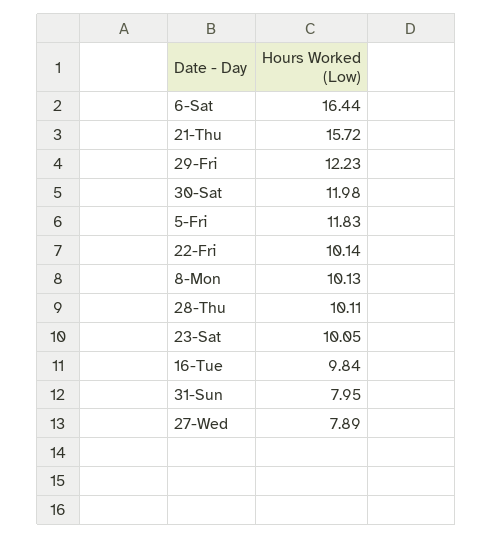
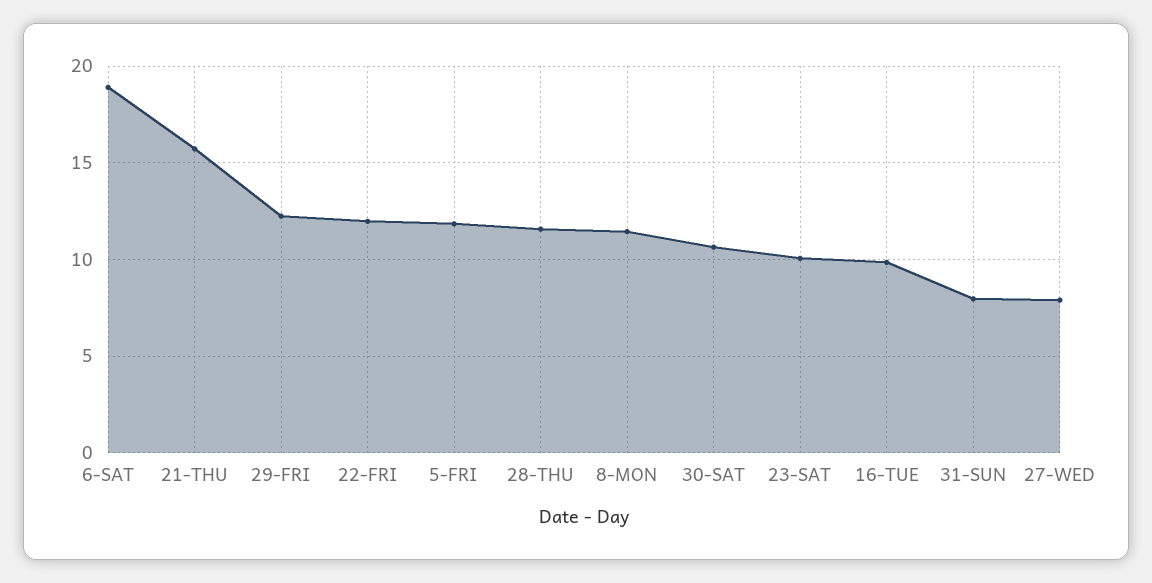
6-Sat: 16.44 -> 19
30-Sat: 11.98 -> 10.5
22-Fri: 10.14 -> 12
8-Mon: 10.13 -> 11.5
28-Thu: 10.11 -> 11.5

